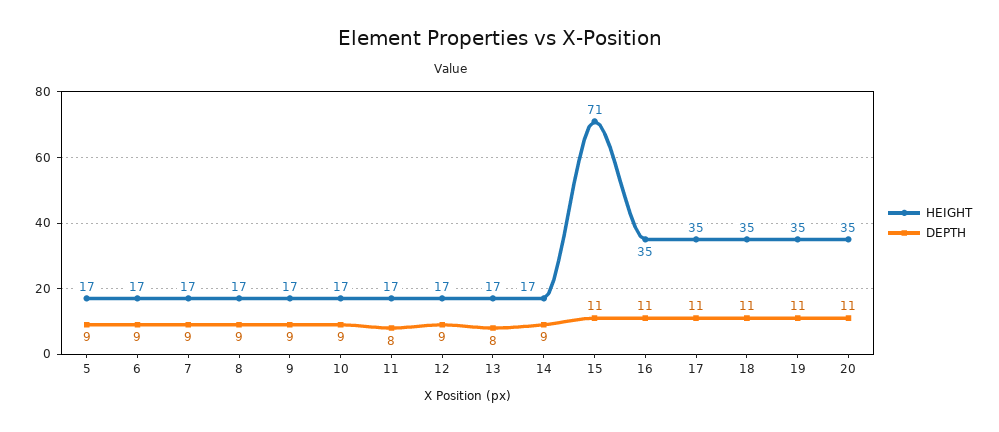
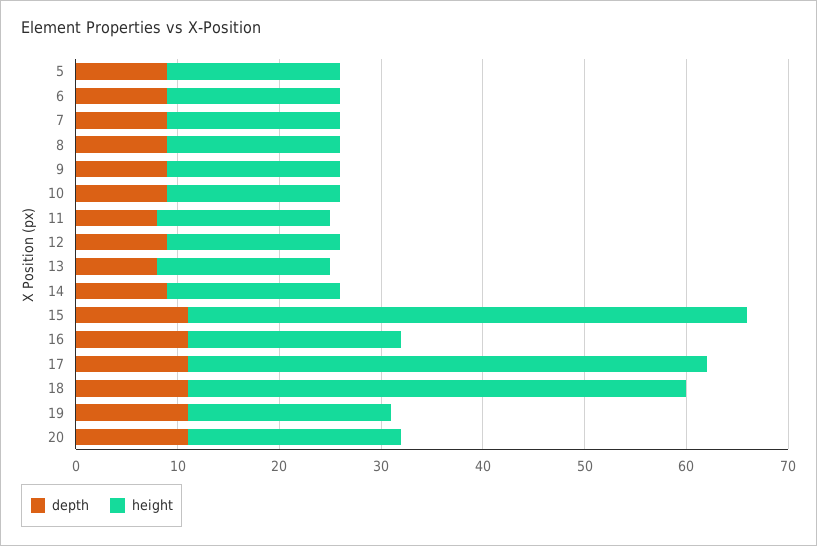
HEIGHT, 15: 71 -> 55
HEIGHT, 16: 35 -> 21
HEIGHT, 17: 35 -> 51
HEIGHT, 18: 35 -> 49
HEIGHT, 19: 35 -> 20
HEIGHT, 20: 35 -> 21

